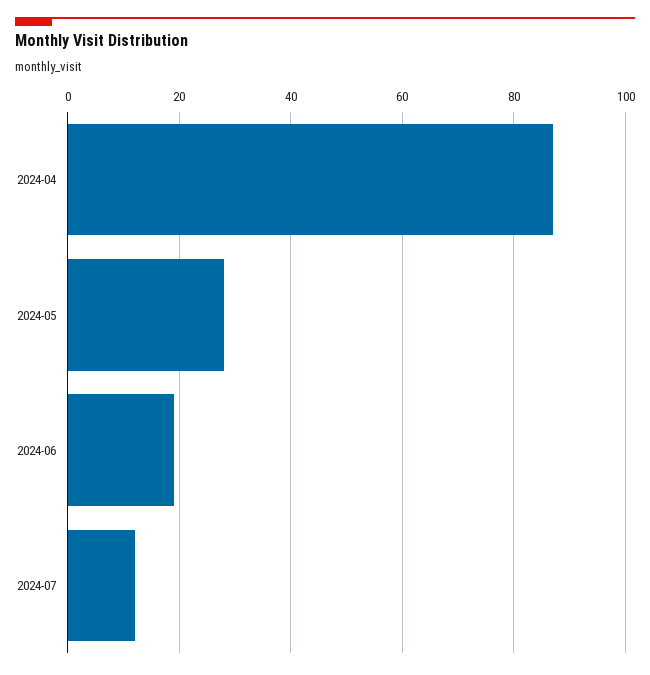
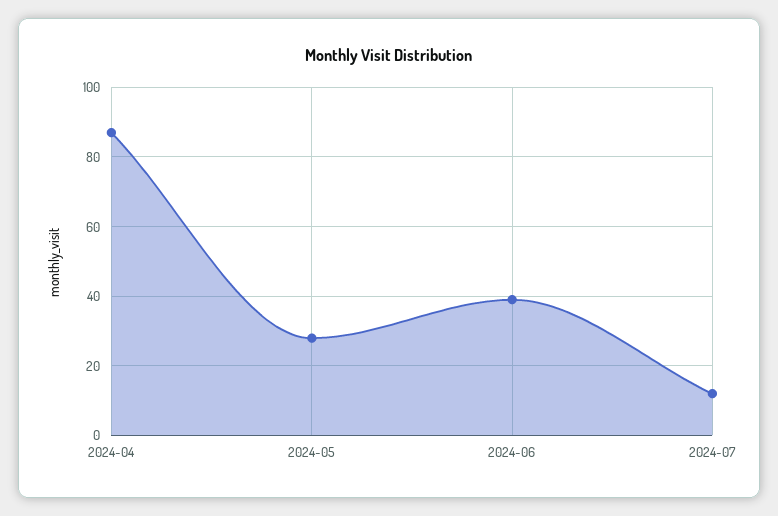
2024-06: 20 -> 40

